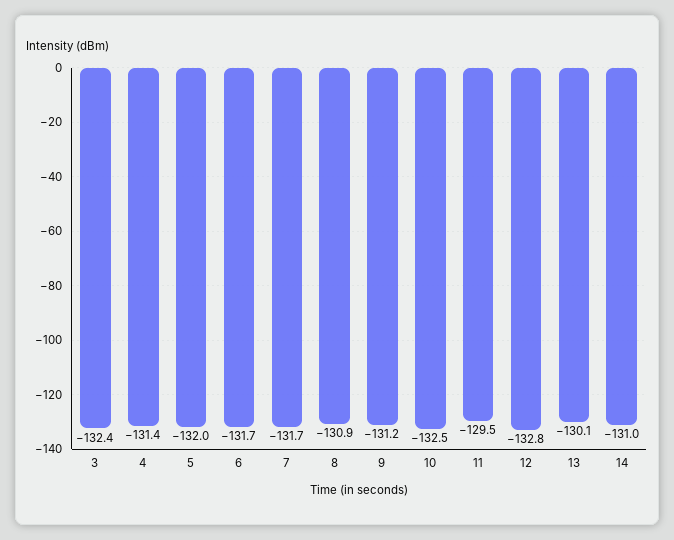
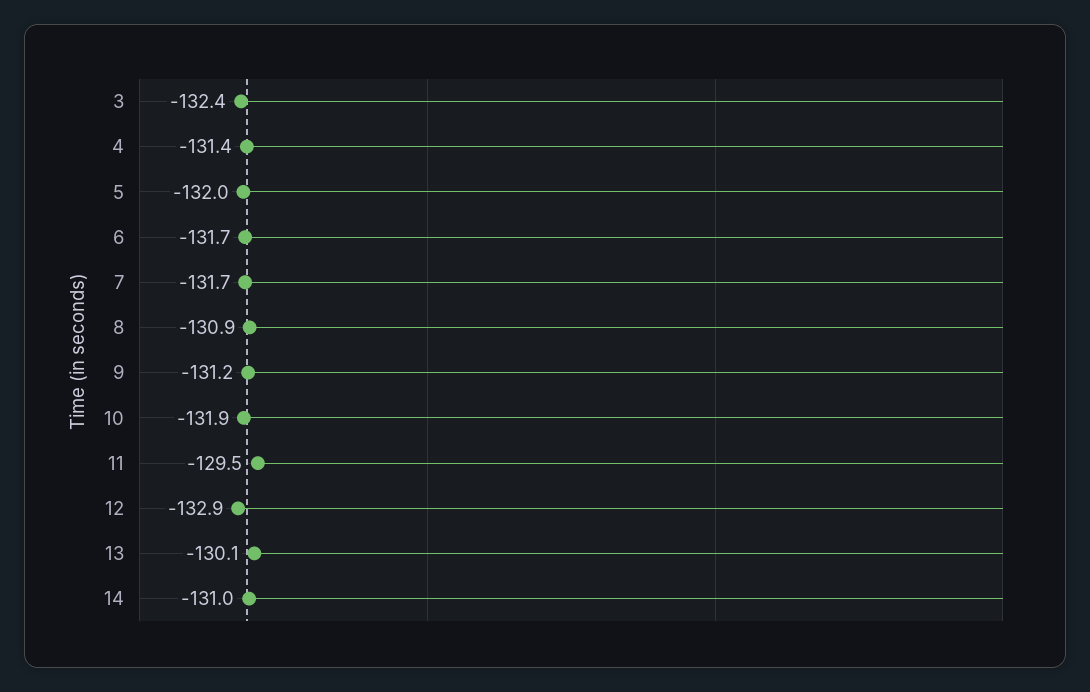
10: -132.5 -> -131.9
12: -132.8 -> -132.9

